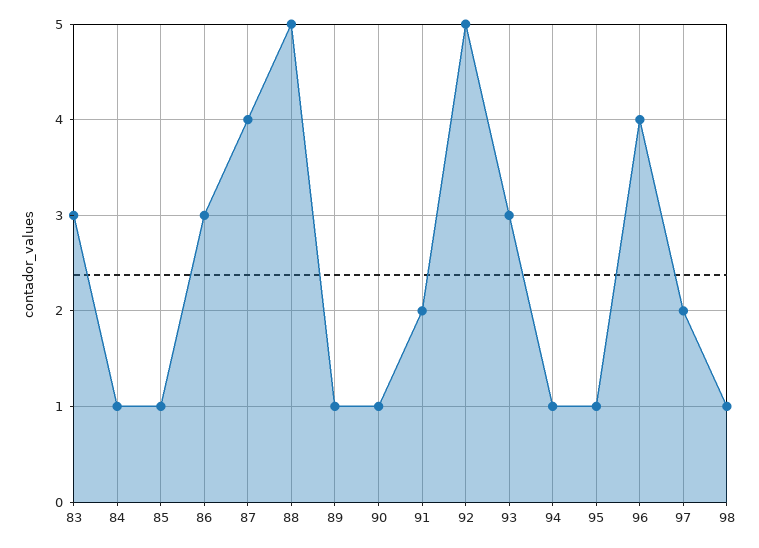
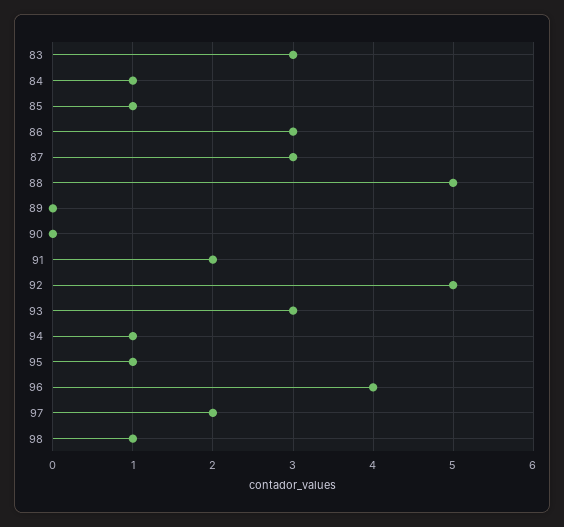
87: 4 -> 3
89: 1 -> 0
90: 1 -> 0

